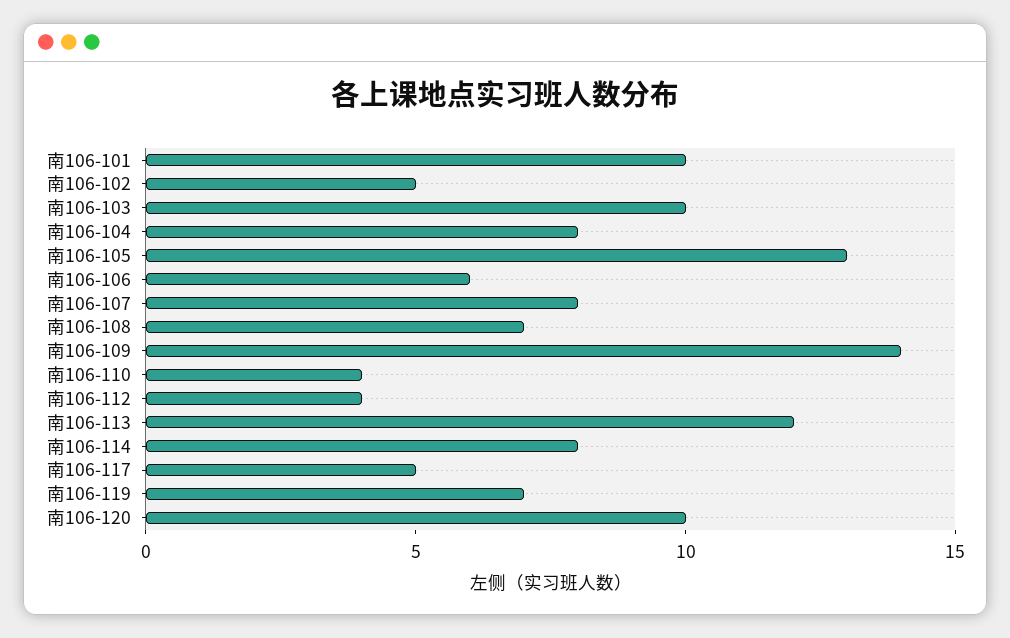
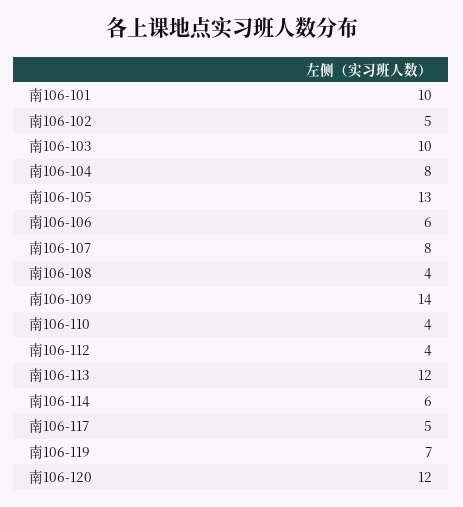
南106-108: 7 -> 4
南106-114: 8 -> 6
南106-120: 10 -> 12

